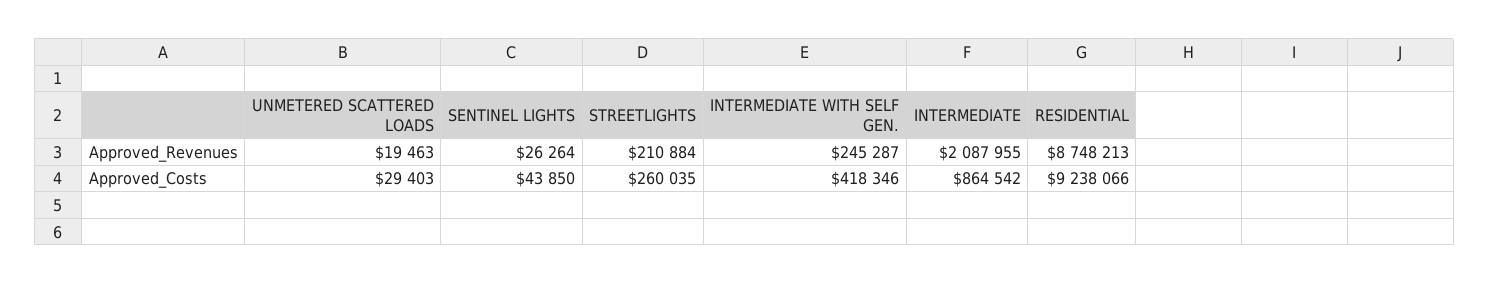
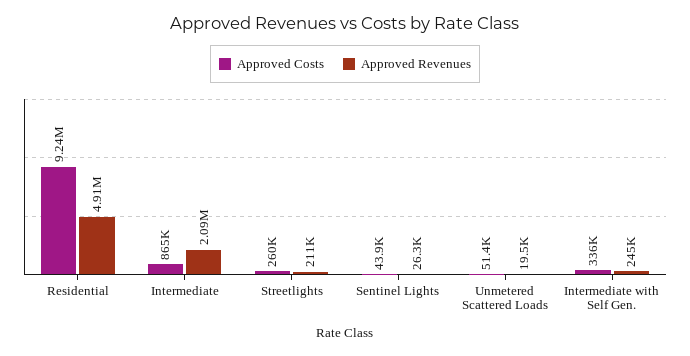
Approved_Revenues, RESIDENTIAL: 8748213 -> 4910000
Approved_Costs, UNMETERED SCATTERED LOADS: 29403 -> 51400
Approved_Costs, INTERMEDIATE WITH SELF GEN.: 418346 -> 336000

